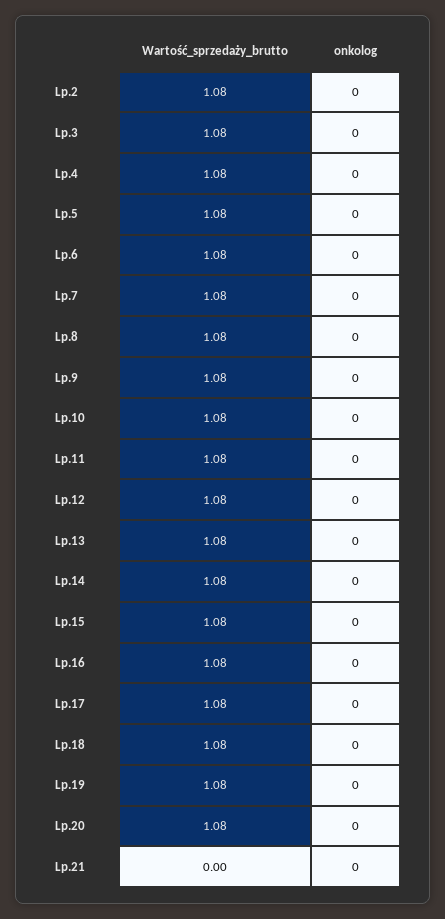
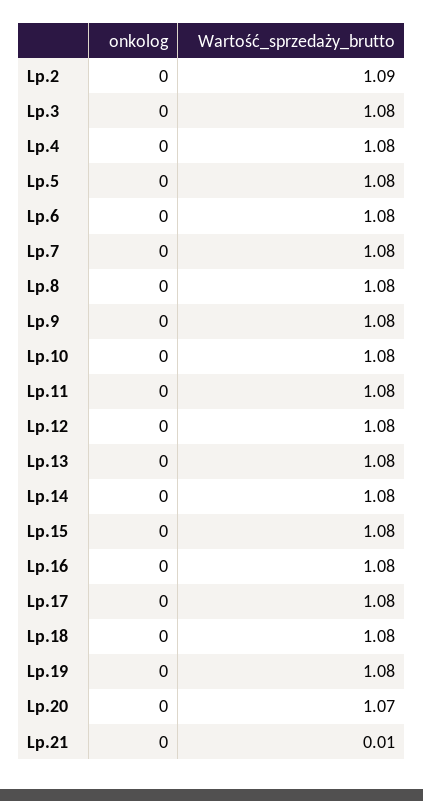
Wartość_sprzedaży_brutto, Lp.2: 1.08 -> 1.09
Wartość_sprzedaży_brutto, Lp.20: 1.08 -> 1.07
Wartość_sprzedaży_brutto, Lp.21: 0 -> 0.01

